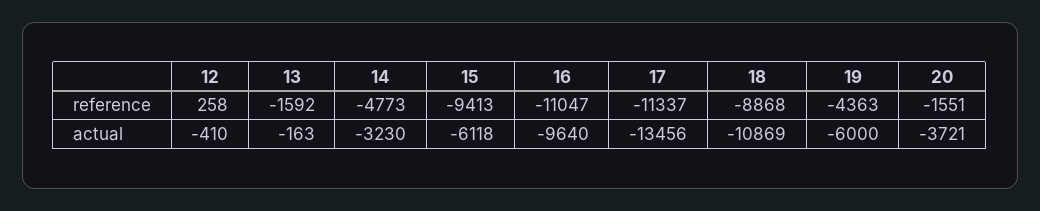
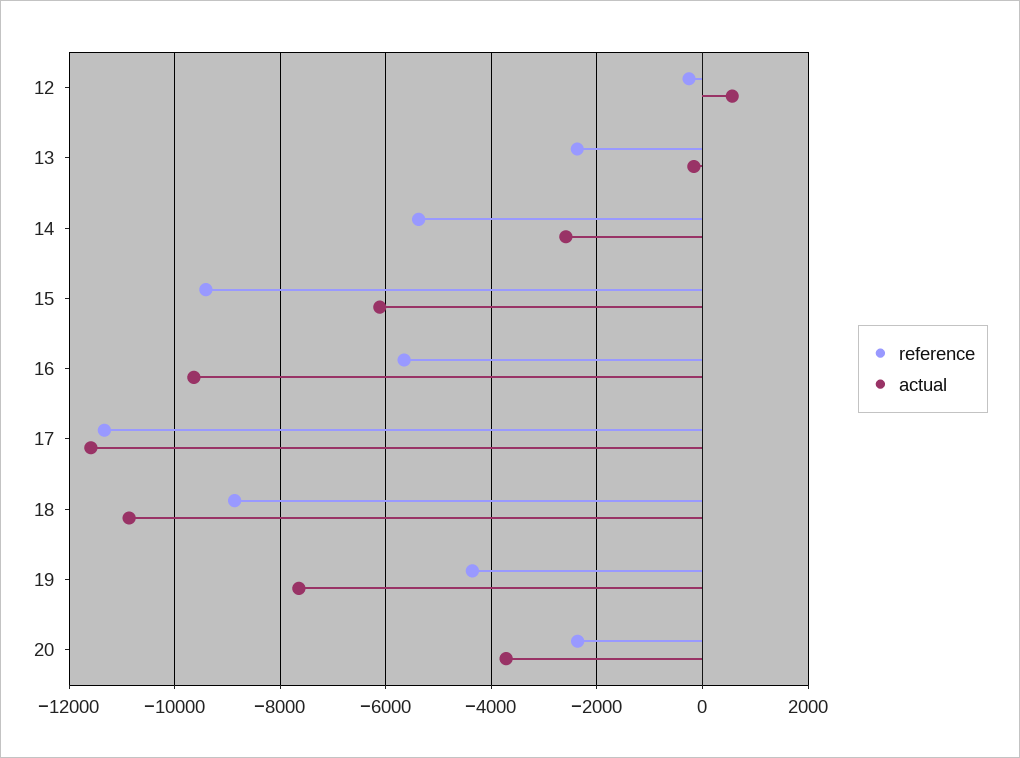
reference, 12: 258 -> -200
reference, 13: -1592 -> -2400
reference, 14: -4773 -> -5400
reference, 16: -11047 -> -5600
reference, 20: -1551 -> -2400
actual, 12: -410 -> 600
actual, 14: -3230 -> -2600
actual, 17: -13456 -> -11600
actual, 19: -6000 -> -7600

